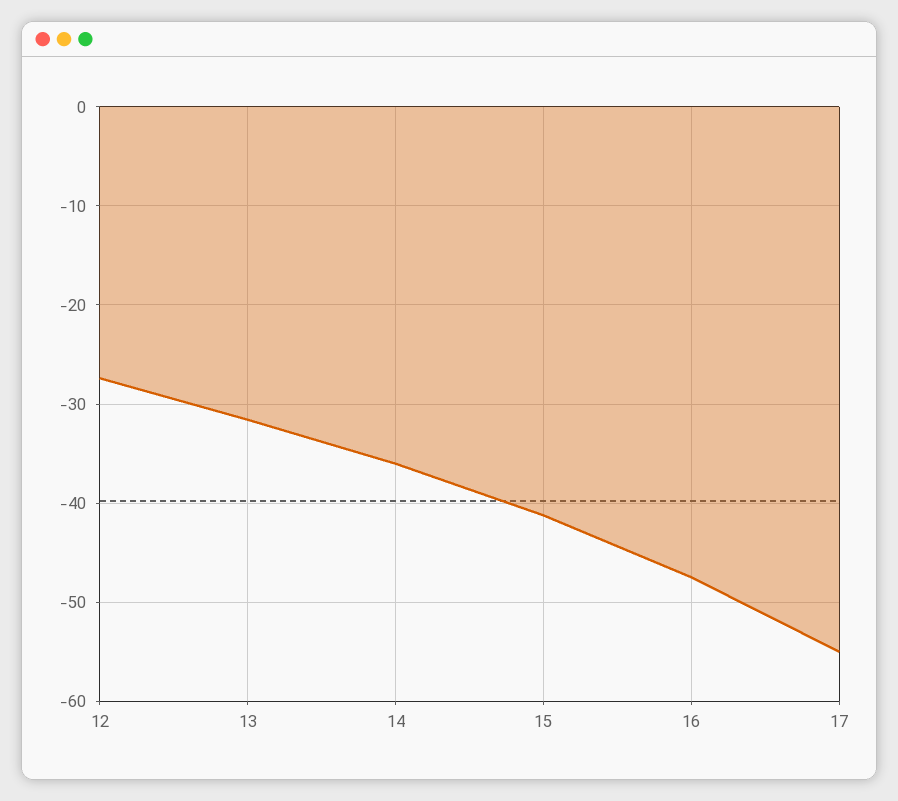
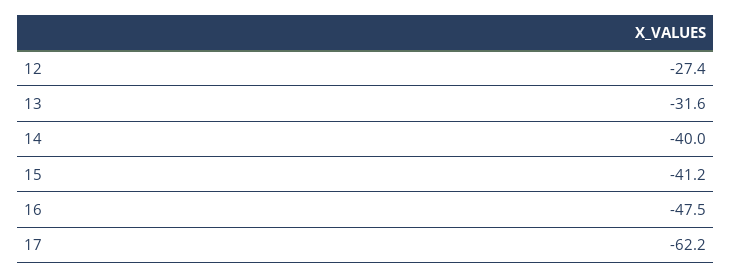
14: -36 -> -40
17: -55 -> -62.2

